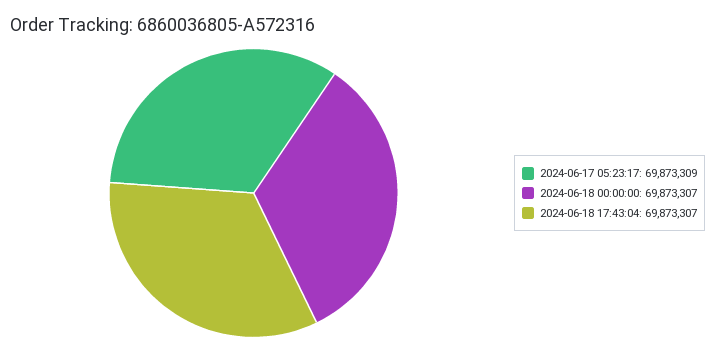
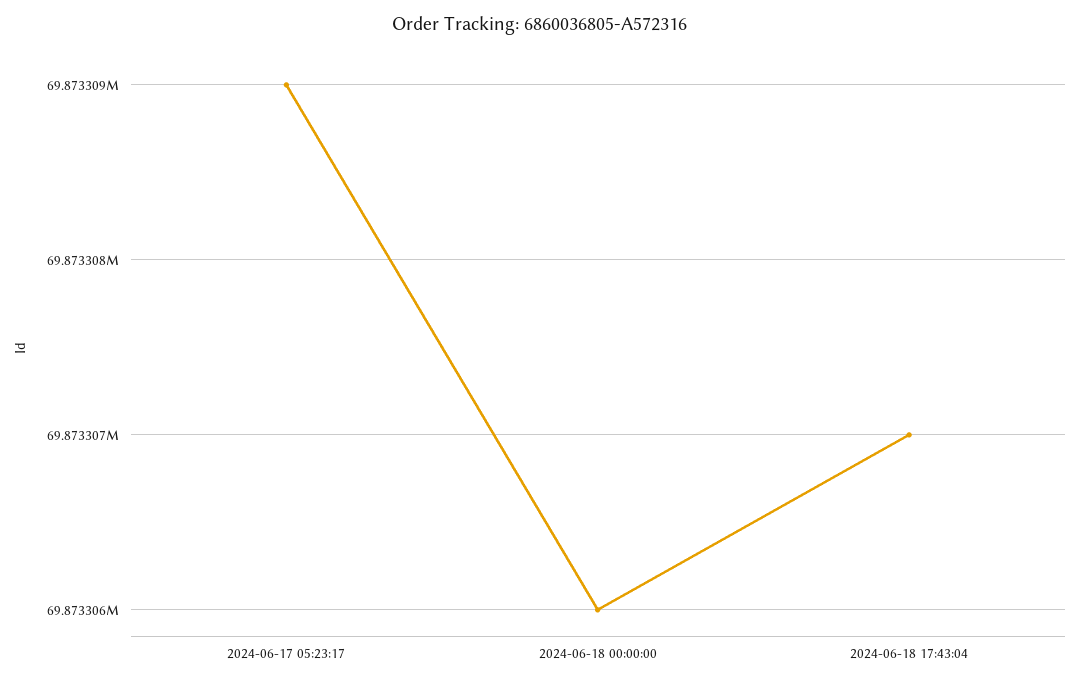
2024-06-18 00:00:00: 69873307 -> 69873306

